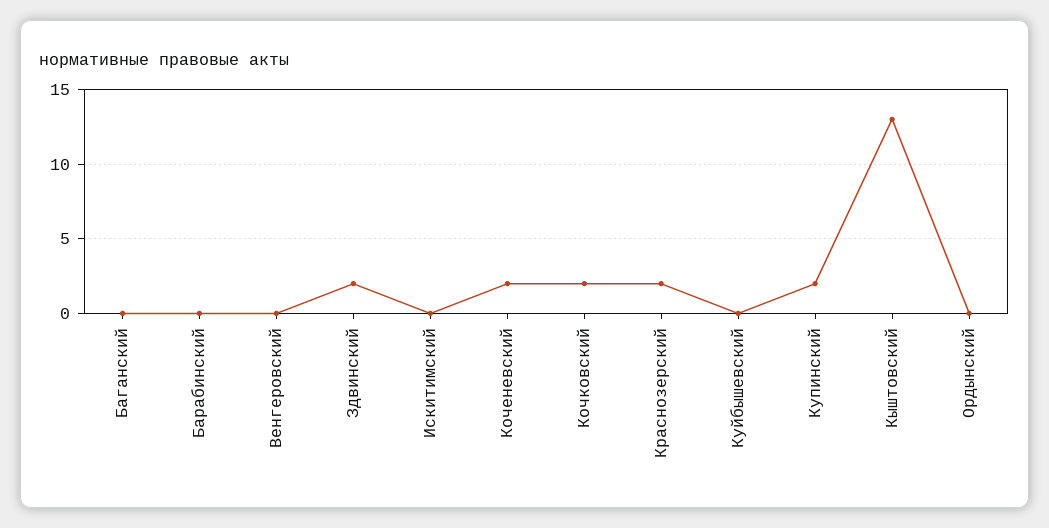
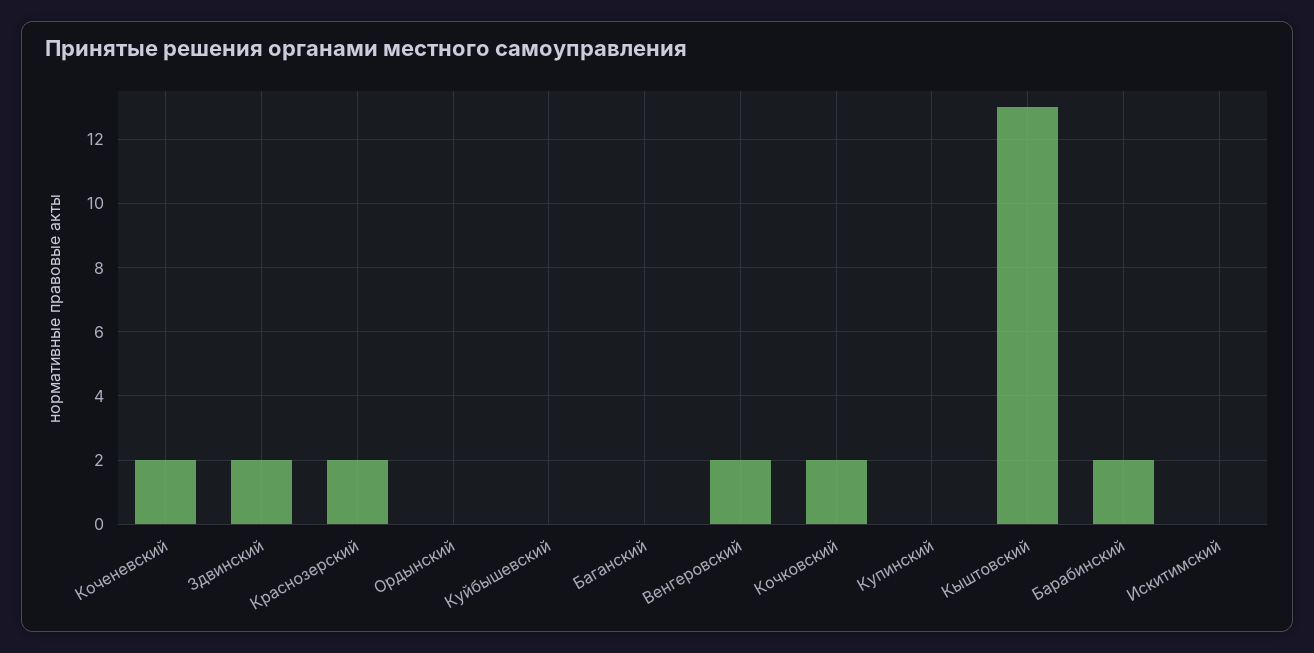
Барабинский: 0 -> 2
Венгеровский: 0 -> 2
Купинский: 2 -> 0

